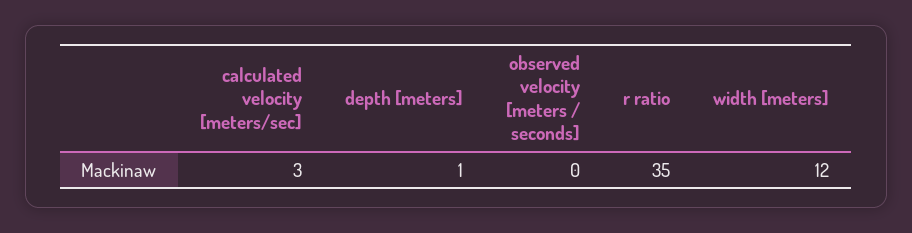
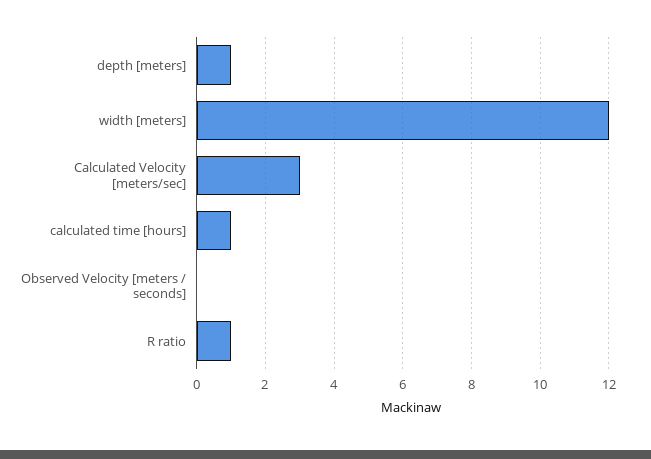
r ratio: 35 -> 1
calculated time [hours]: none -> 1

